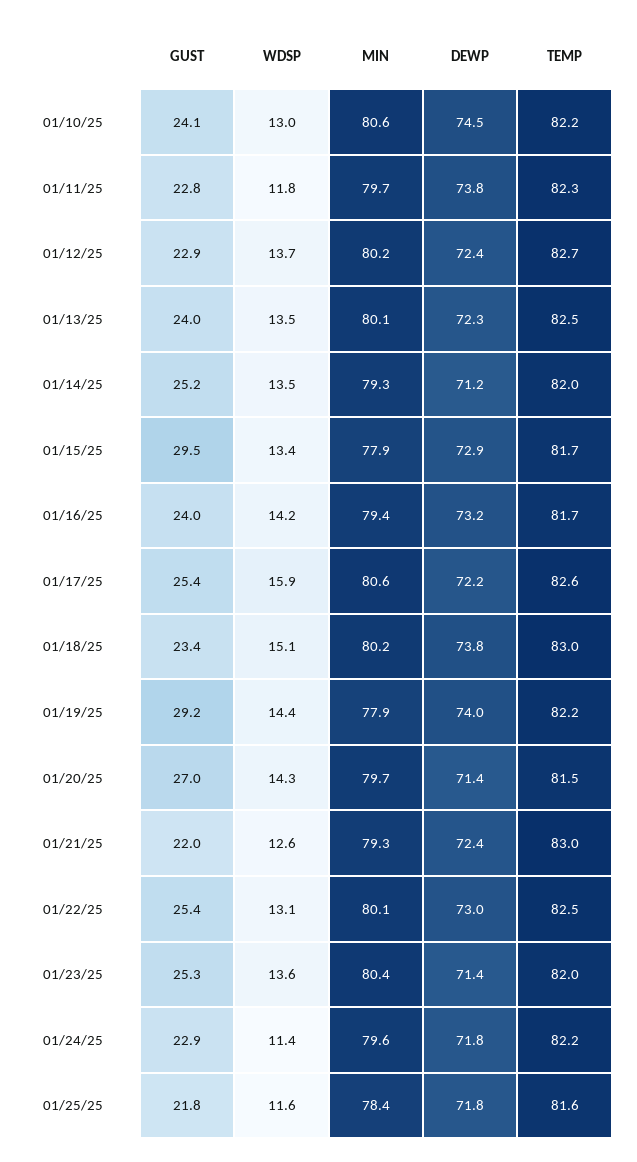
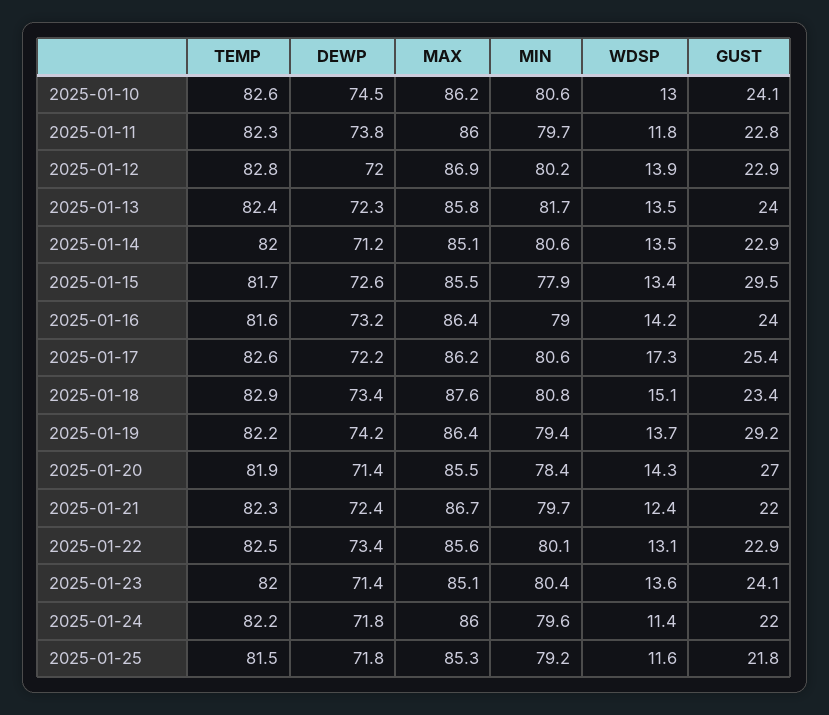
TEMP, 01/10/25: 82.2 -> 82.6
WDSP, 01/12/25: 13.7 -> 13.9
DEWP, 01/12/25: 72.4 -> 72
TEMP, 01/12/25: 82.7 -> 82.8
MIN, 01/13/25: 80.1 -> 81.7
TEMP, 01/13/25: 82.5 -> 82.4
GUST, 01/14/25: 25.2 -> 22.9
MIN, 01/14/25: 79.3 -> 80.6
DEWP, 01/15/25: 72.9 -> 72.6
MIN, 01/16/25: 79.4 -> 79
TEMP, 01/16/25: 81.7 -> 81.6
WDSP, 01/17/25: 15.9 -> 17.3
MIN, 01/18/25: 80.2 -> 80.8
DEWP, 01/18/25: 73.8 -> 73.4
TEMP, 01/18/25: 83 -> 82.9
WDSP, 01/19/25: 14.4 -> 13.7
MIN, 01/19/25: 77.9 -> 79.4
DEWP, 01/19/25: 74 -> 74.2
MIN, 01/20/25: 79.7 -> 78.4
TEMP, 01/20/25: 81.5 -> 81.9
WDSP, 01/21/25: 12.6 -> 12.4
MIN, 01/21/25: 79.3 -> 79.7
TEMP, 01/21/25: 83 -> 82.3
GUST, 01/22/25: 25.4 -> 22.9
DEWP, 01/22/25: 73 -> 73.4
GUST, 01/23/25: 25.3 -> 24.1
GUST, 01/24/25: 22.9 -> 22
MIN, 01/25/25: 78.4 -> 79.2
TEMP, 01/25/25: 81.6 -> 81.5
MAX, 01/10/25: none -> 86.2
MAX, 01/11/25: none -> 86
MAX, 01/12/25: none -> 86.9
MAX, 01/13/25: none -> 85.8
MAX, 01/14/25: none -> 85.1
MAX, 01/15/25: none -> 85.5
MAX, 01/16/25: none -> 86.4
MAX, 01/17/25: none -> 86.2
MAX, 01/18/25: none -> 87.6
MAX, 01/19/25: none -> 86.4
MAX, 01/20/25: none -> 85.5
MAX, 01/21/25: none -> 86.7
MAX, 01/22/25: none -> 85.6
MAX, 01/23/25: none -> 85.1
MAX, 01/24/25: none -> 86
MAX, 01/25/25: none -> 85.3

